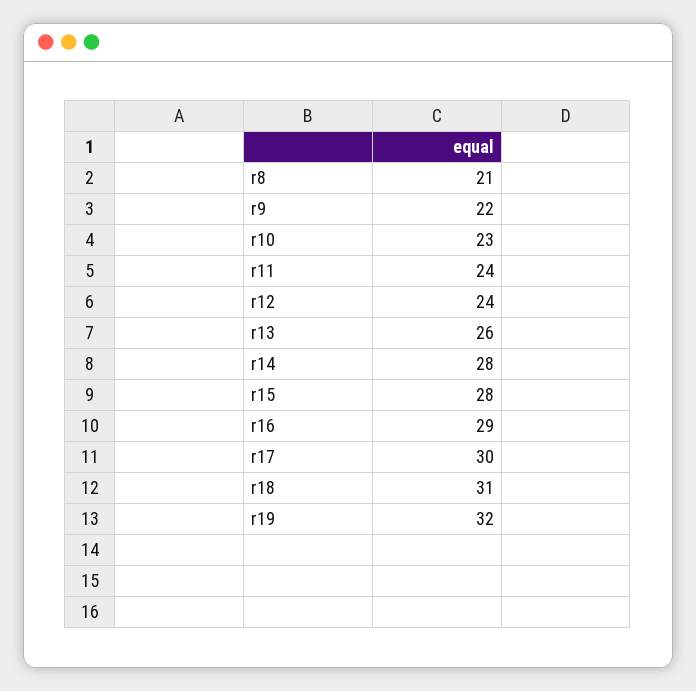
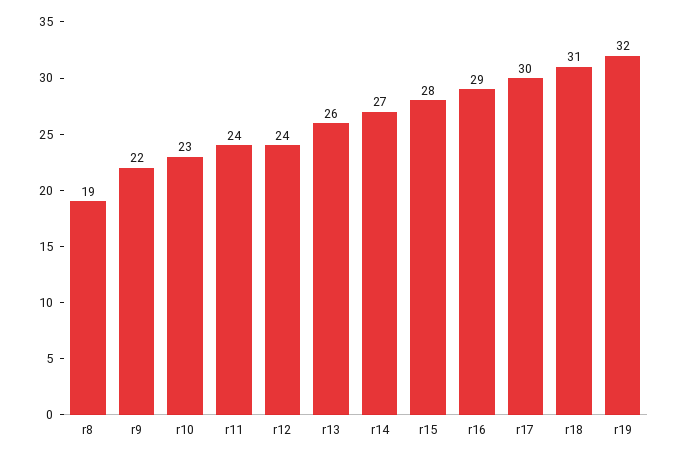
r8: 21 -> 19
r14: 28 -> 27

